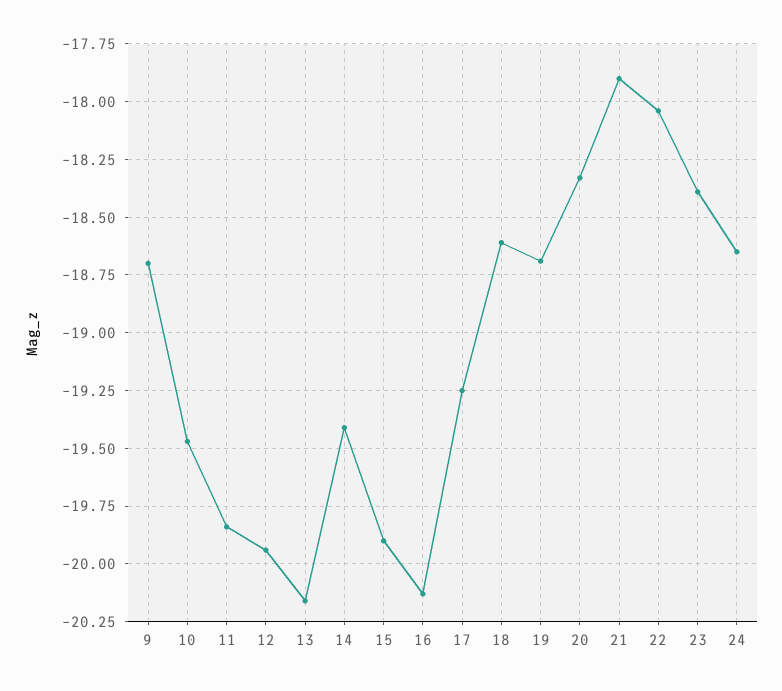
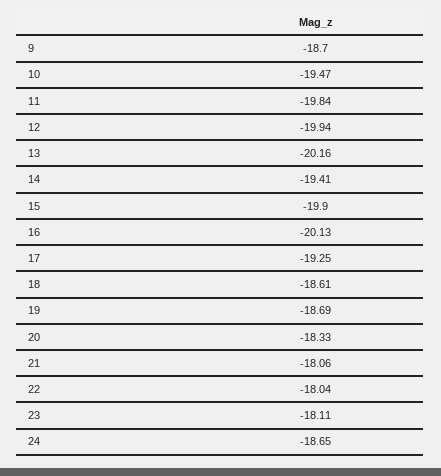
21: -17.9 -> -18.06
23: -18.4 -> -18.11

